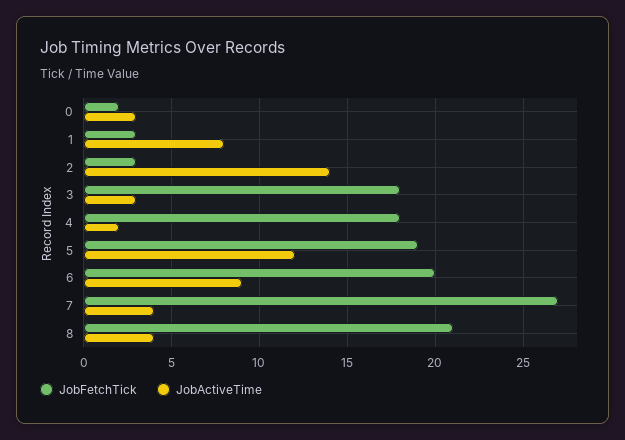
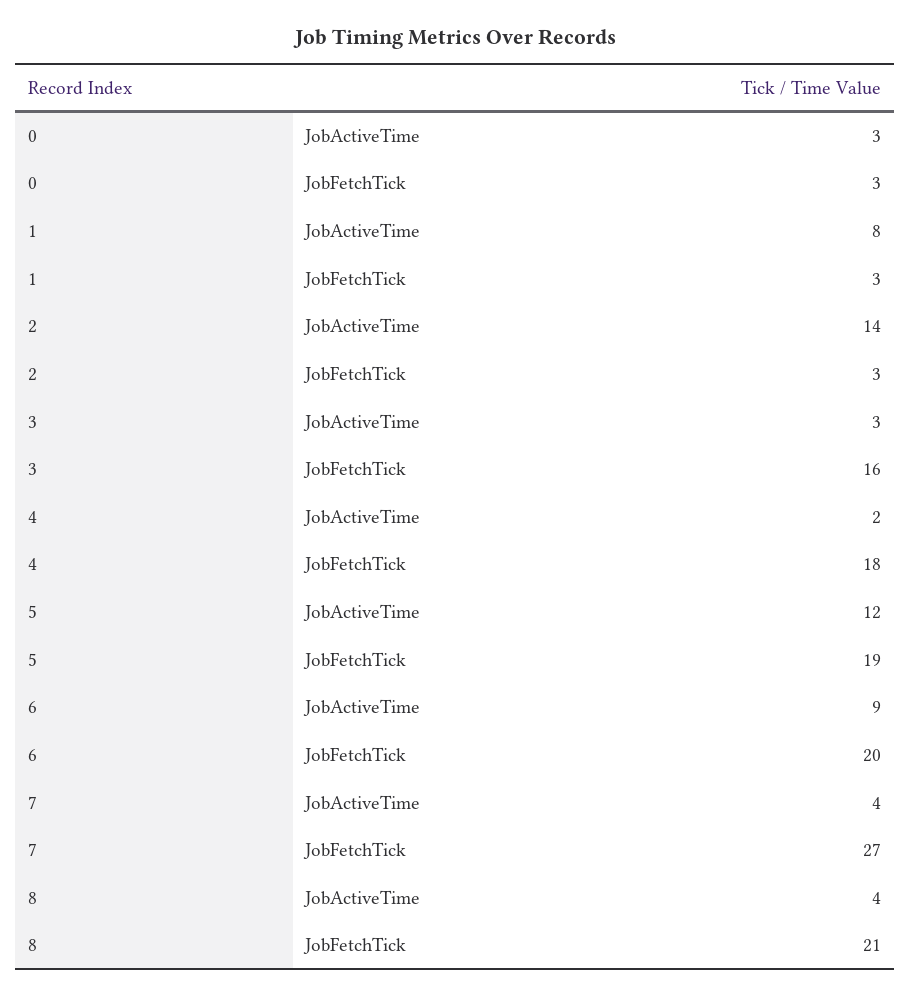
JobFetchTick, 0: 2 -> 3
JobFetchTick, 3: 18 -> 16

